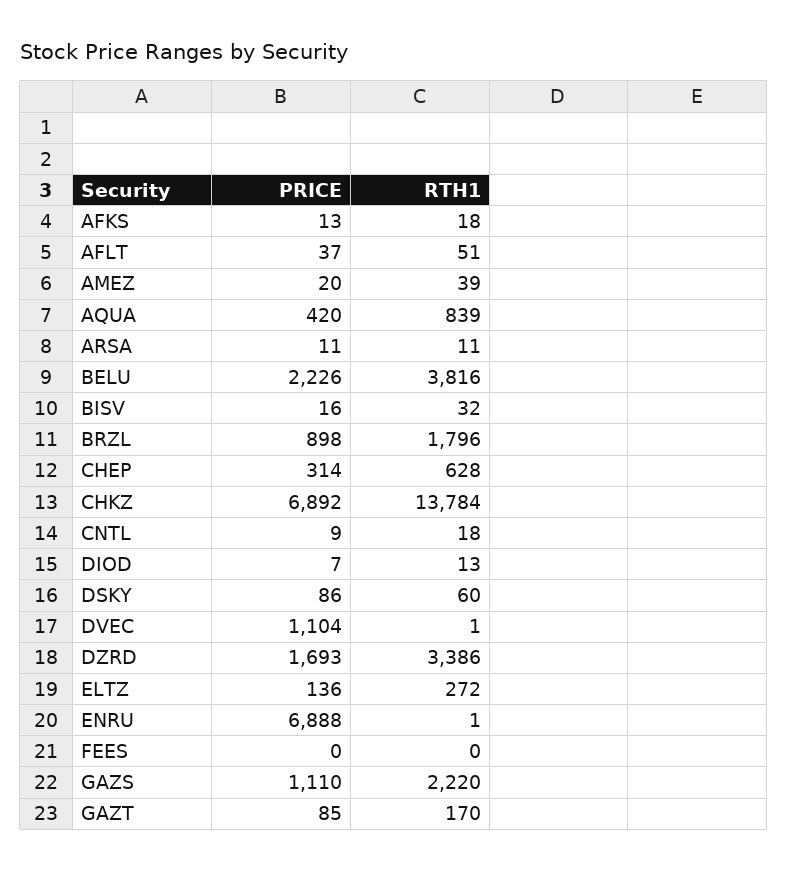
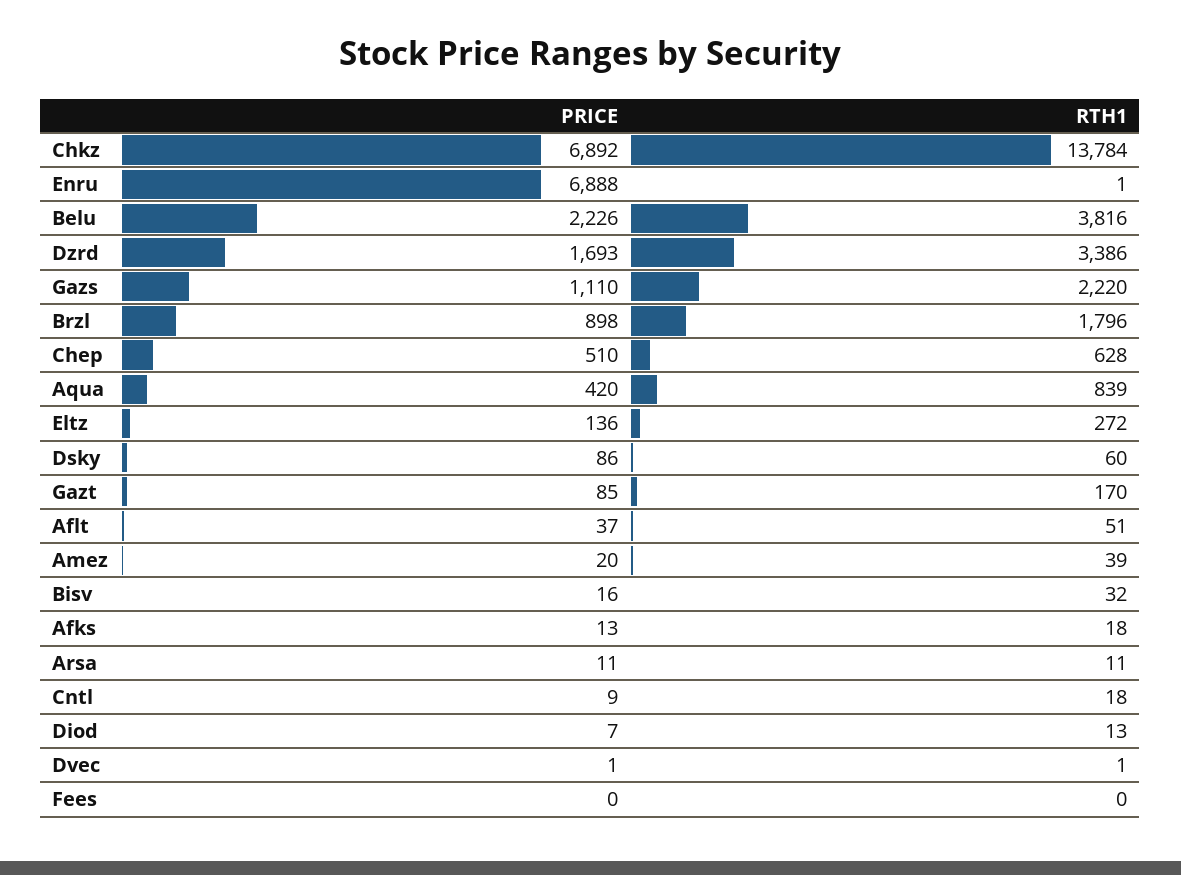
PRICE, CHEP: 314 -> 510
PRICE, DVEC: 1104 -> 1

